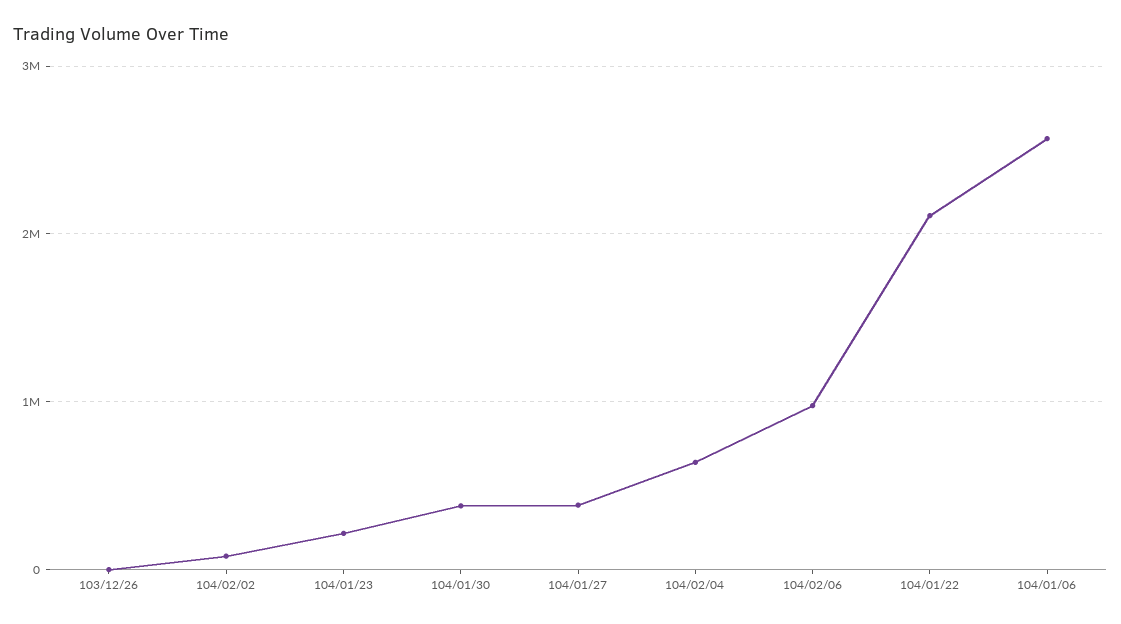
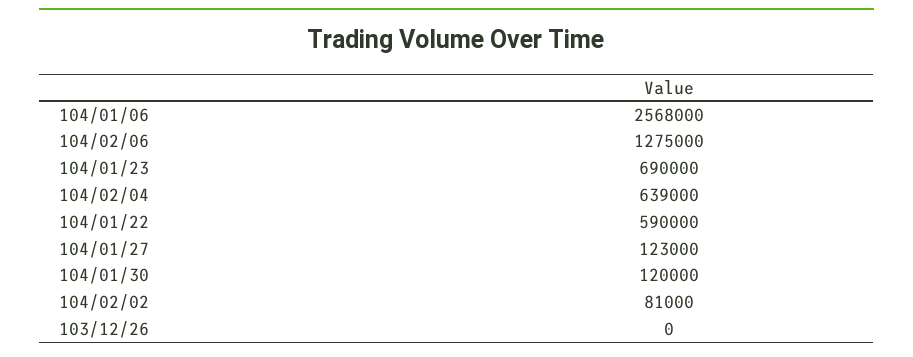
104/01/23: 200000 -> 690000
104/01/30: 400000 -> 120000
104/01/27: 400000 -> 123000
104/02/06: 1000000 -> 1275000
104/01/22: 2100000 -> 590000

